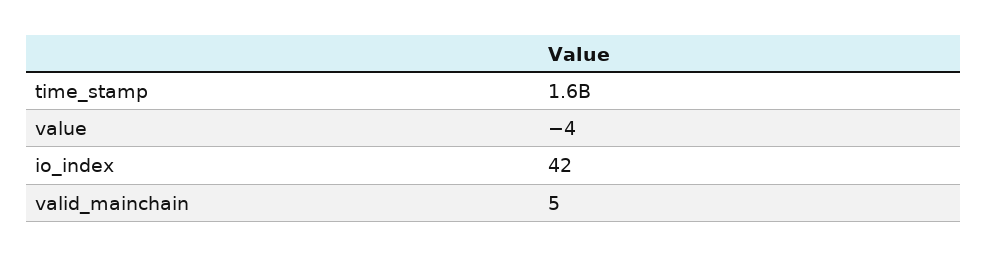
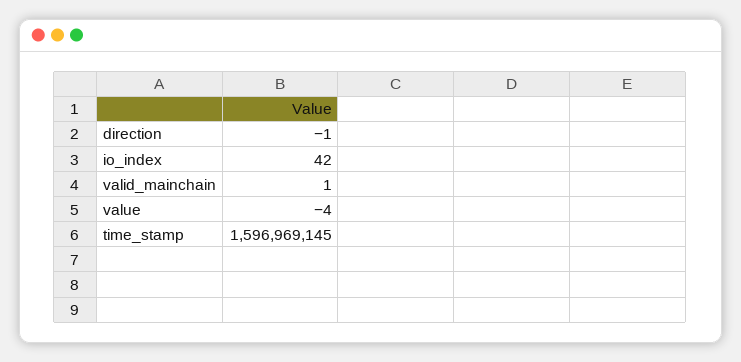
valid_mainchain: 5 -> 1
direction: none -> -1

